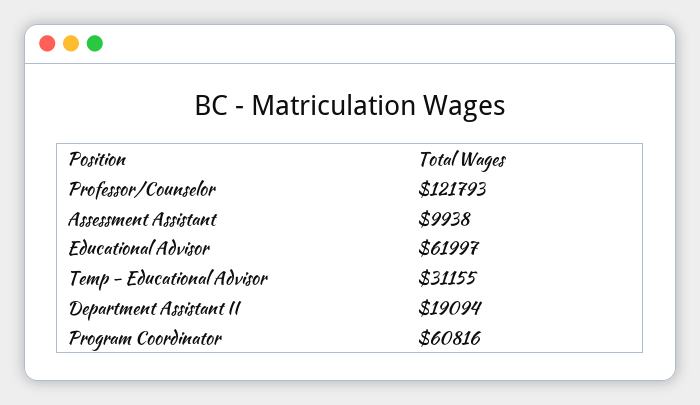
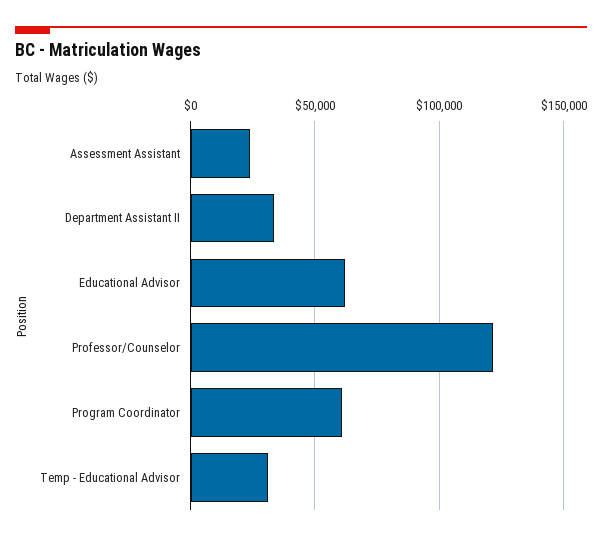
Assessment Assistant: 9938 -> 25000
Department Assistant II: 19094 -> 35000

